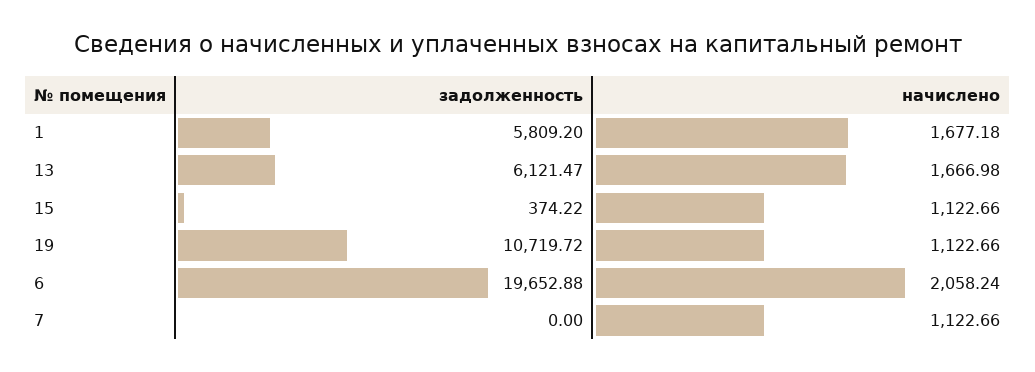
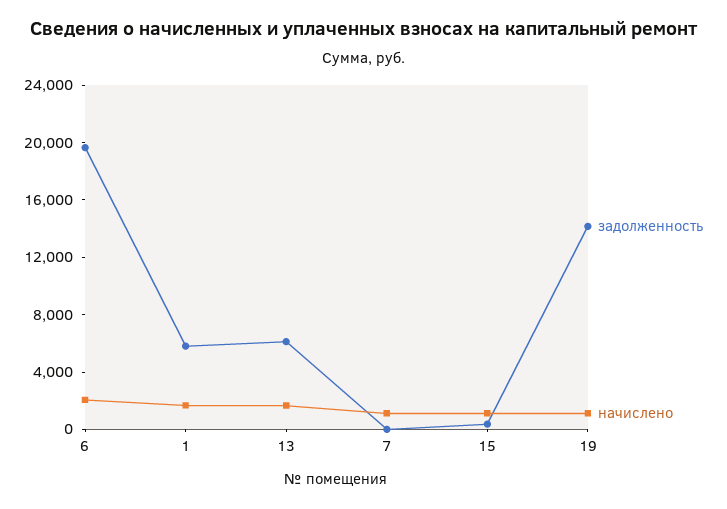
задолженность, 19: 10719.72 -> 14000

